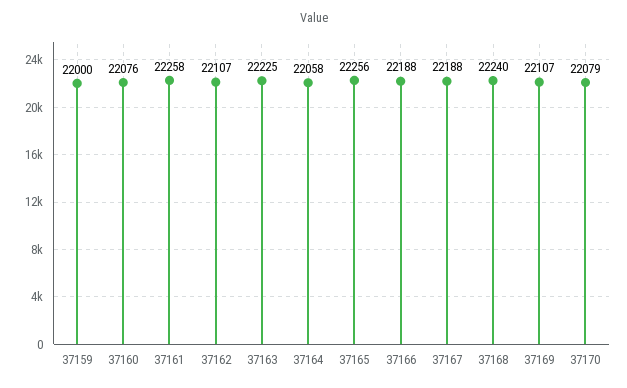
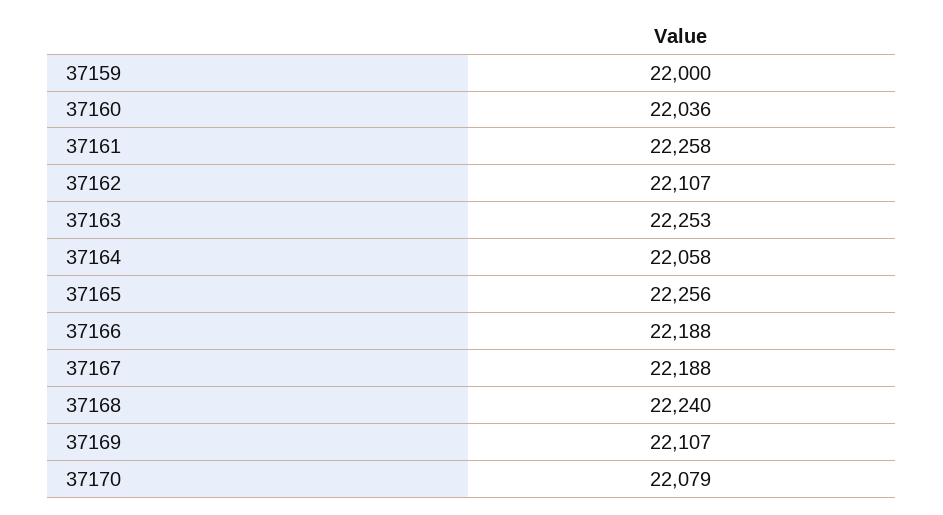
37160: 22076 -> 22036
37163: 22225 -> 22253

